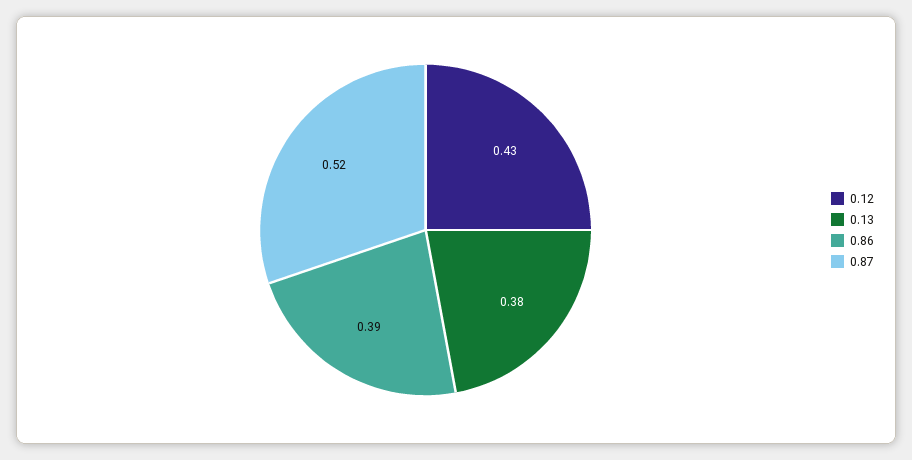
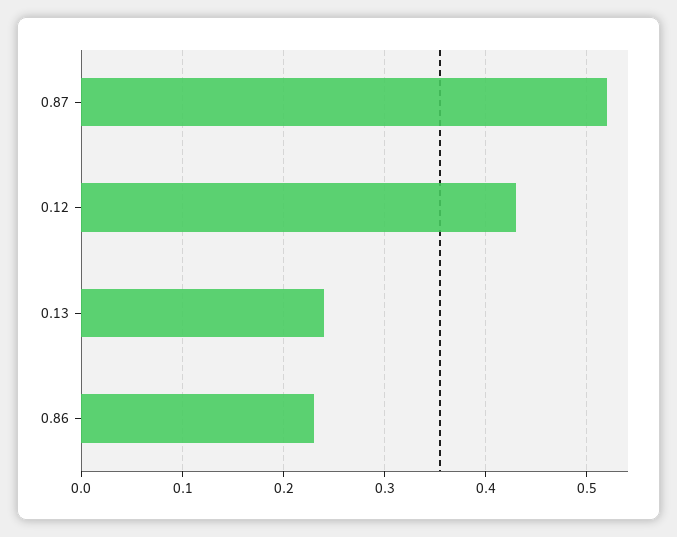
0.13: 0.38 -> 0.24
0.86: 0.39 -> 0.23

